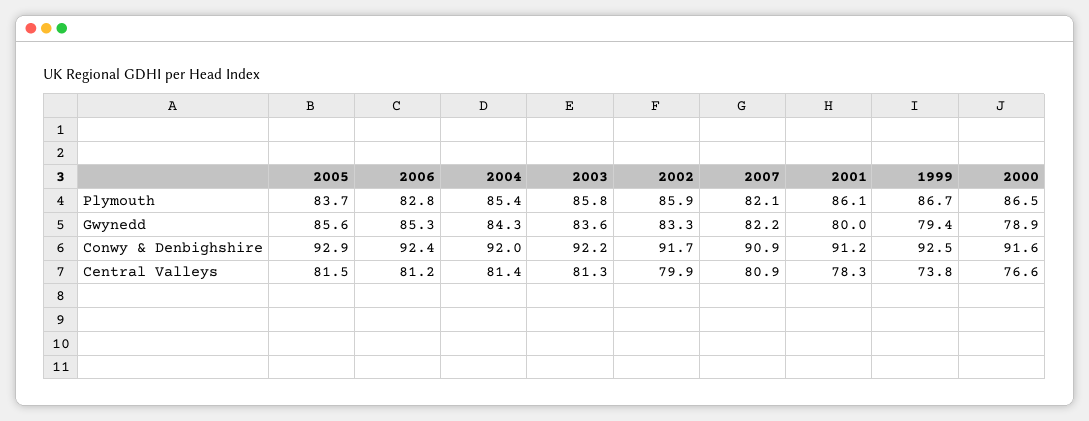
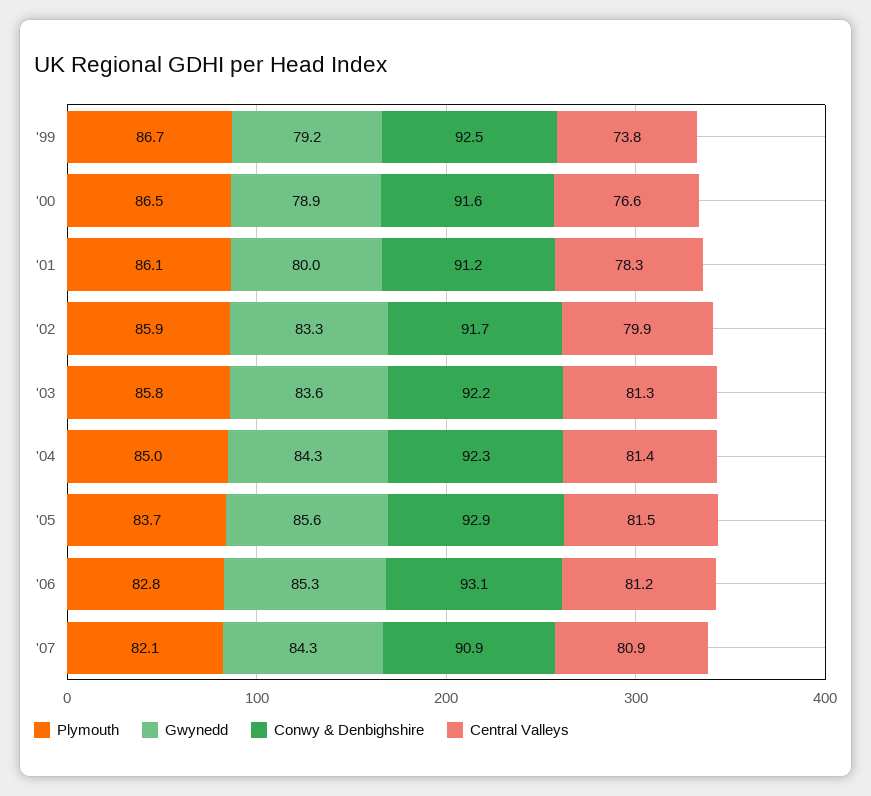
Plymouth, 2004: 85.4 -> 85
Gwynedd, 2007: 82.2 -> 84.3
Gwynedd, 1999: 79.4 -> 79.2
Conwy & Denbighshire, 2006: 92.4 -> 93.1
Conwy & Denbighshire, 2004: 92 -> 92.3

